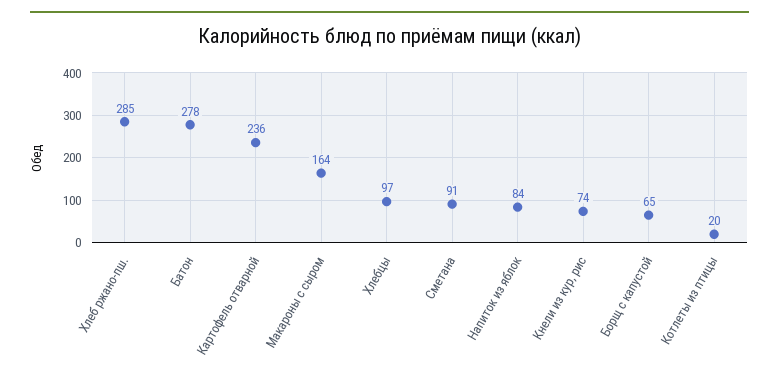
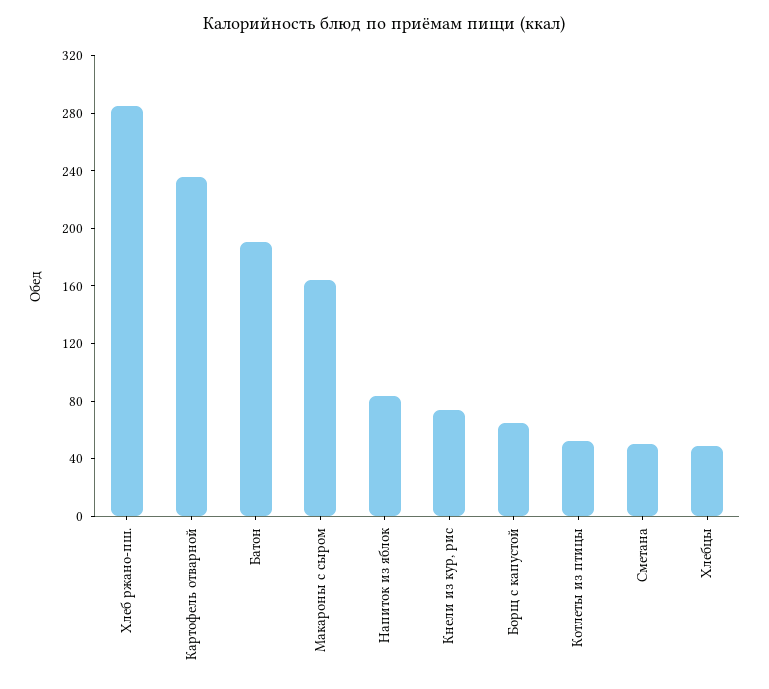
Батон: 278 -> 190
Хлебцы: 97 -> 50
Сметана: 91 -> 50
Котлеты из птицы: 20 -> 50

